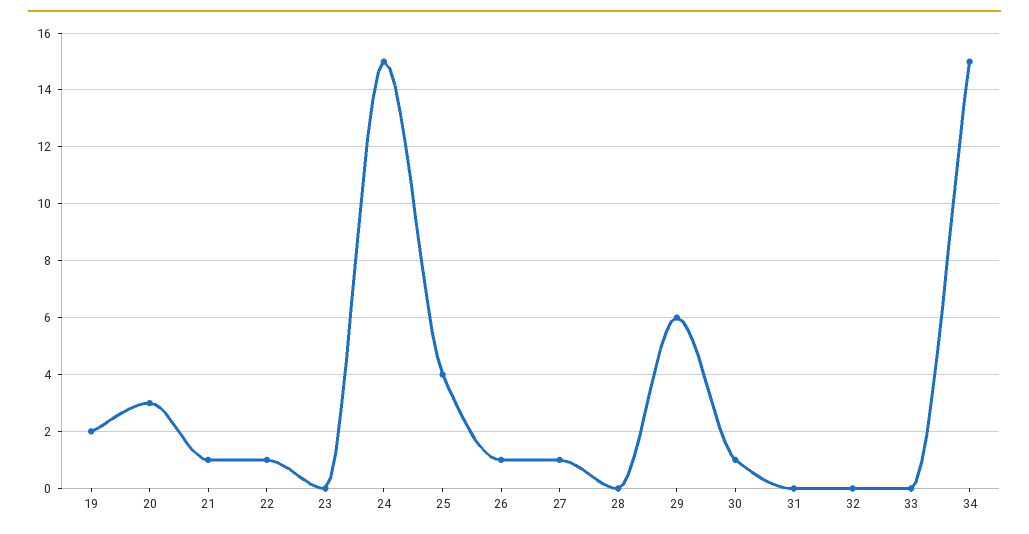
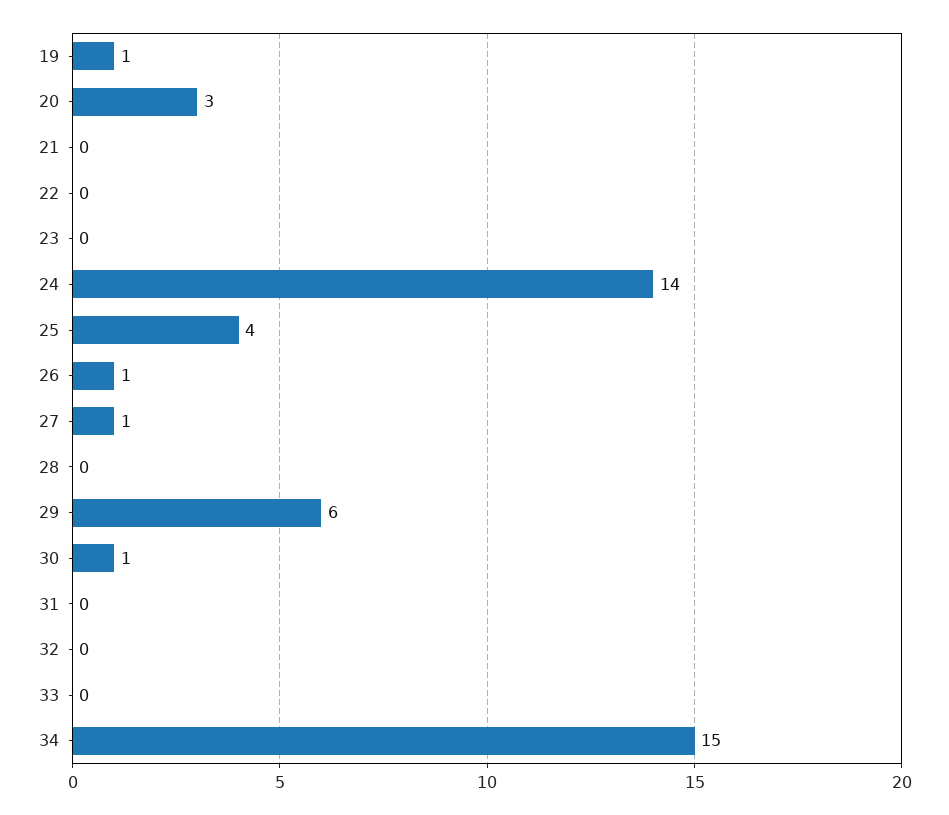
19: 2 -> 1
21: 1 -> 0
22: 1 -> 0
24: 15 -> 14

